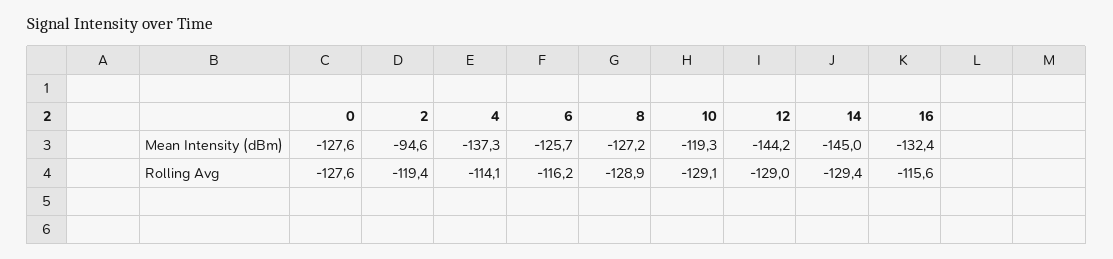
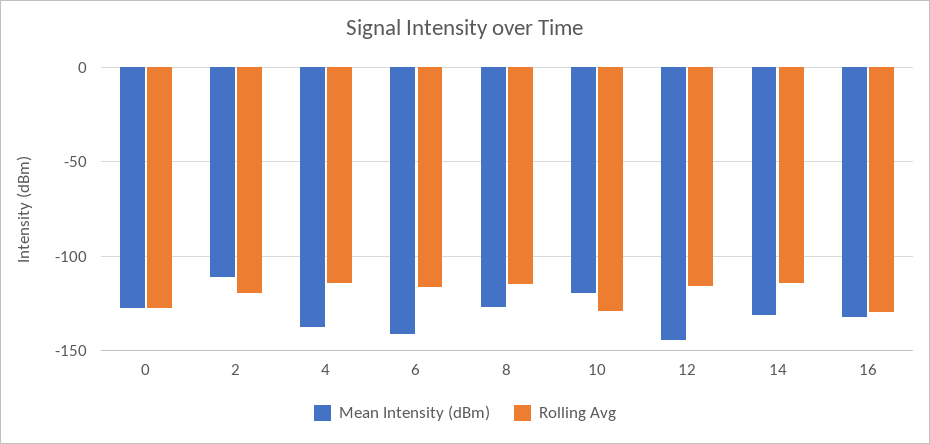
Mean Intensity (dBm), 2: -94.6 -> -110
Mean Intensity (dBm), 6: -125.7 -> -140
Mean Intensity (dBm), 14: -145 -> -130
Rolling Avg, 8: -128.9 -> -115
Rolling Avg, 12: -129 -> -115
Rolling Avg, 14: -129.4 -> -115
Rolling Avg, 16: -115.6 -> -130

